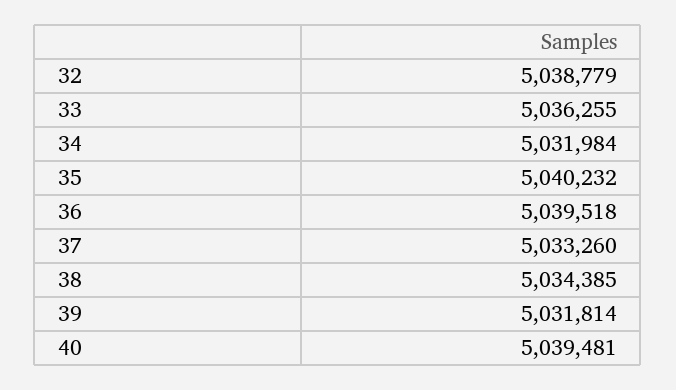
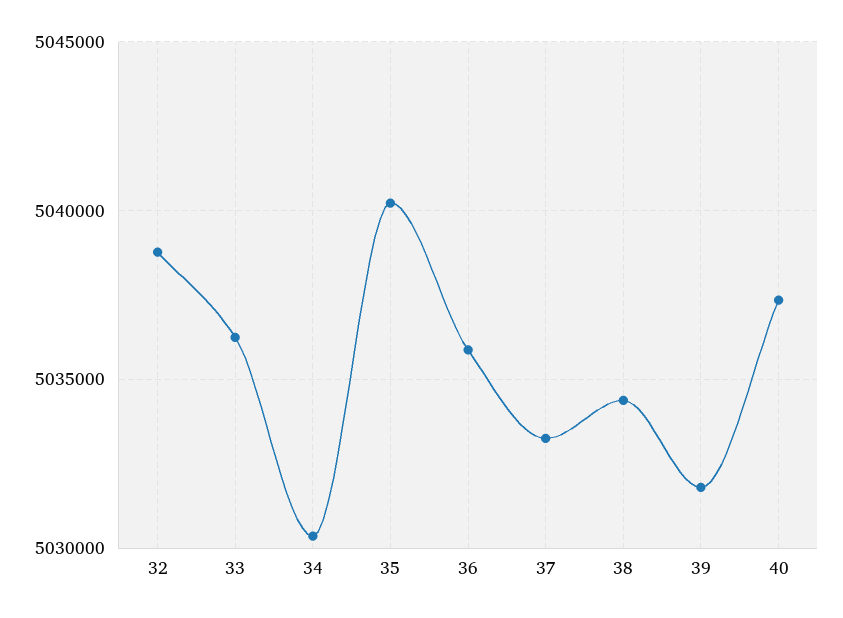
34: 5031984 -> 5030500
36: 5039518 -> 5036000
40: 5039481 -> 5037500

